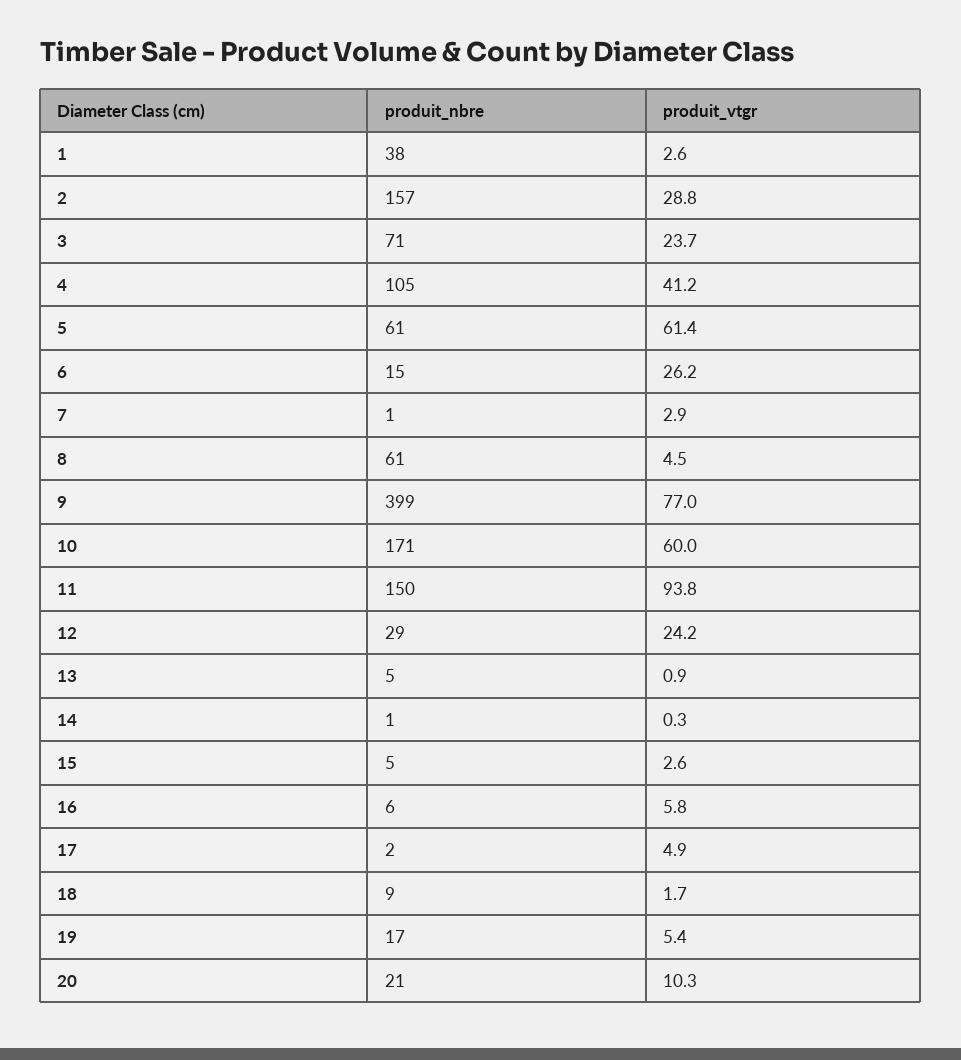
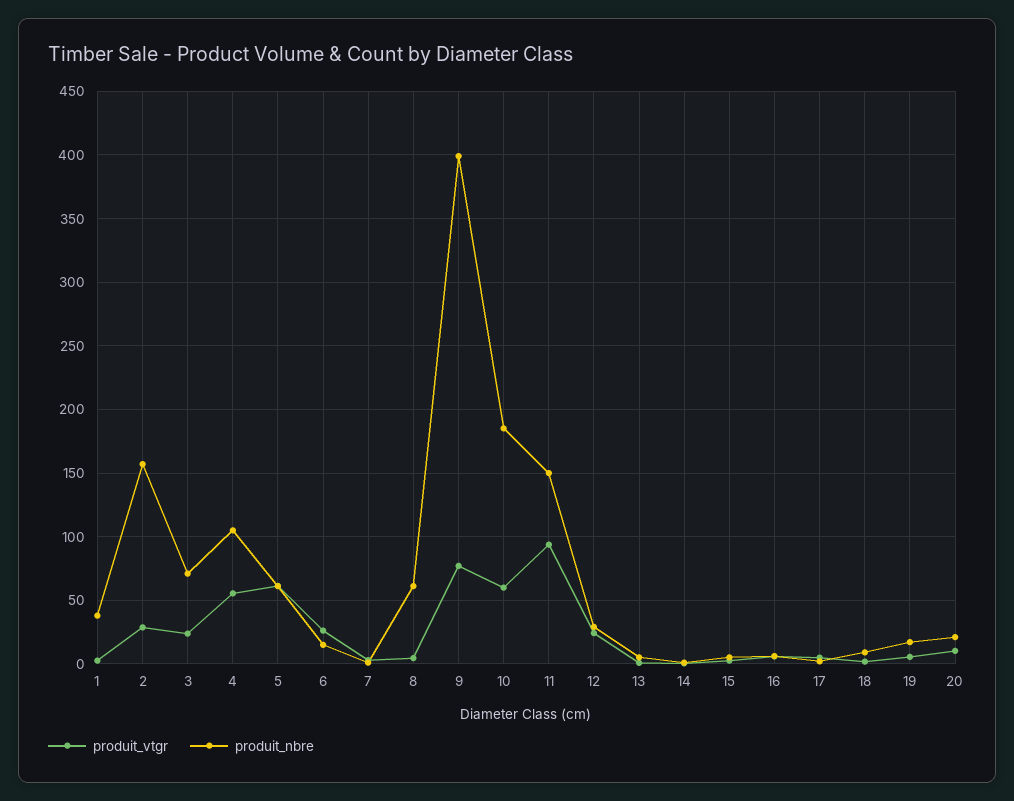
produit_vtgr, 4: 41.2 -> 55
produit_nbre, 10: 171 -> 185

